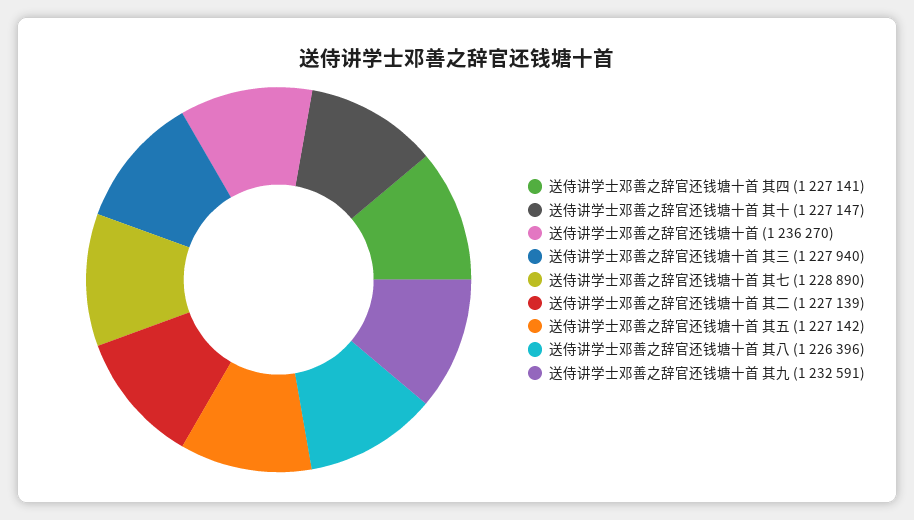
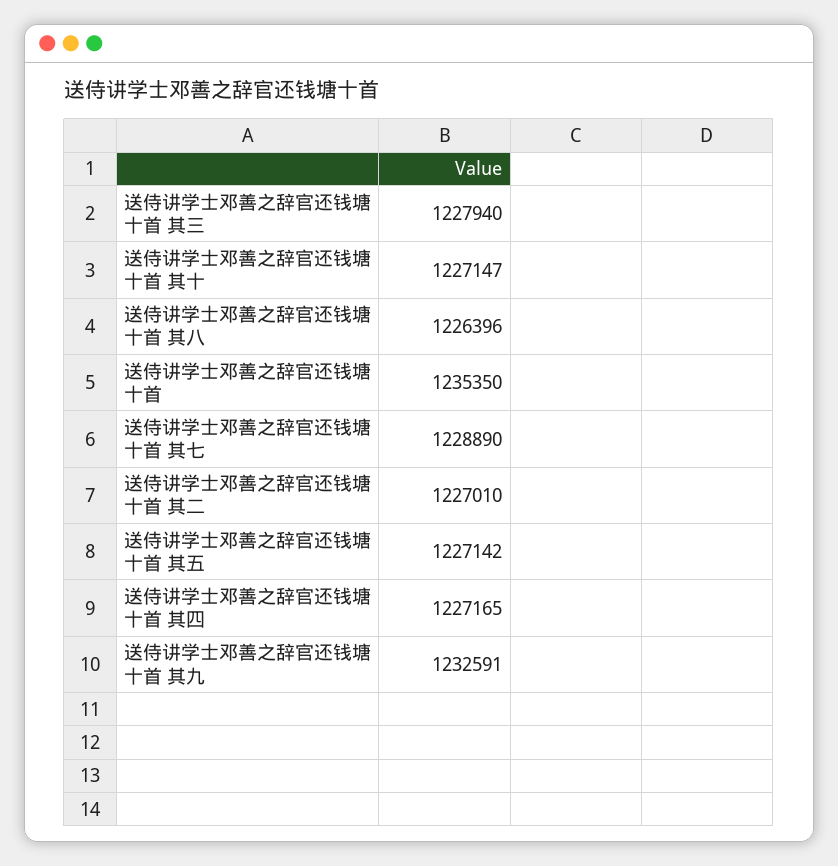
送侍讲学士邓善之辞官还钱塘十首 其四: 1227141 -> 1227165
送侍讲学士邓善之辞官还钱塘十首: 1236270 -> 1235350
送侍讲学士邓善之辞官还钱塘十首 其二: 1227139 -> 1227010

